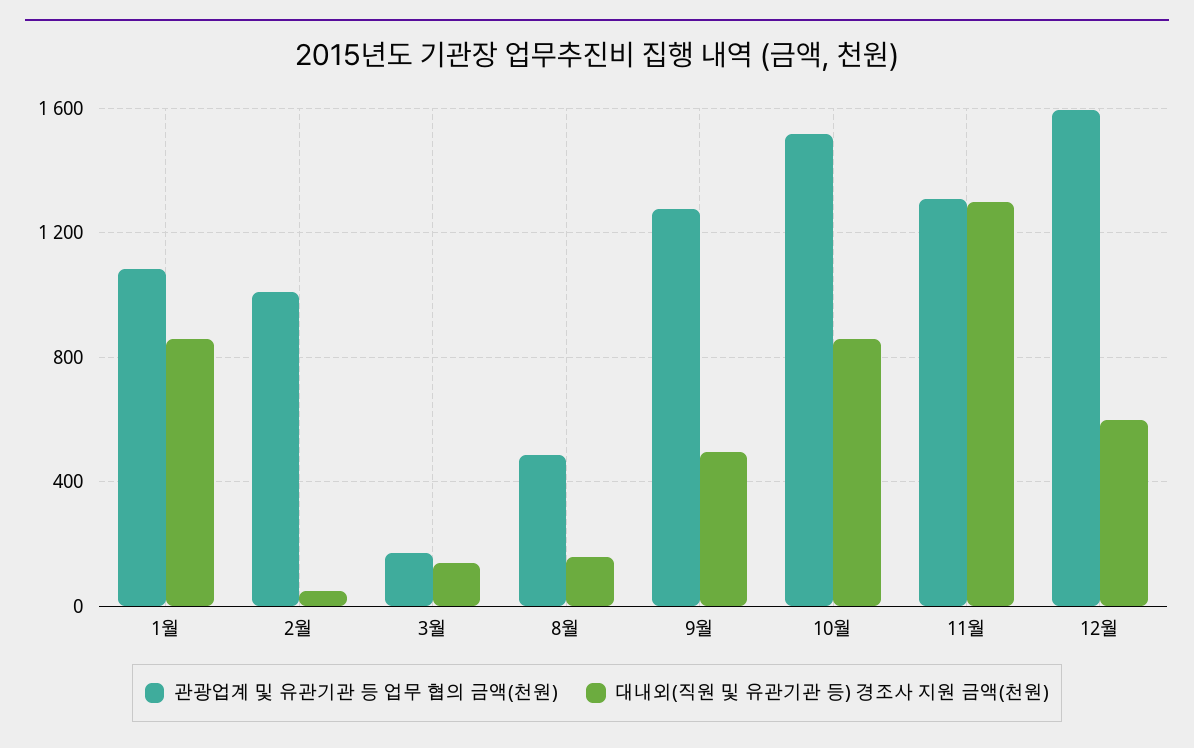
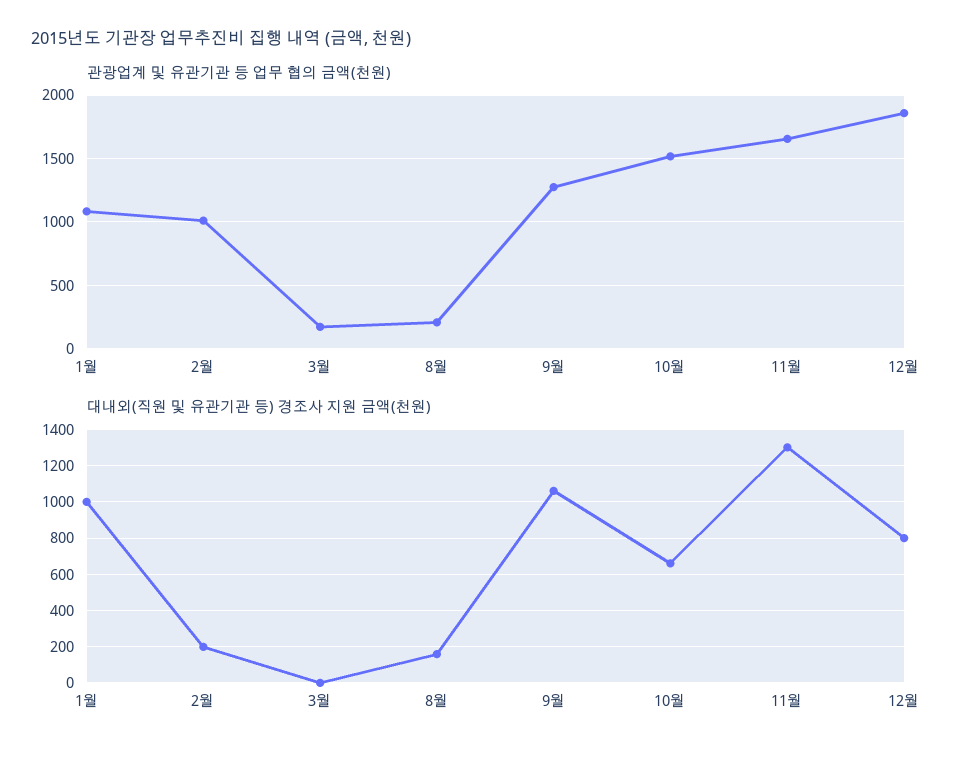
대내외(직원 및 유관기관 등) 경조사 지원 금액(천원), 1월: 850 -> 1000
대내외(직원 및 유관기관 등) 경조사 지원 금액(천원), 2월: 50 -> 200
대내외(직원 및 유관기관 등) 경조사 지원 금액(천원), 3월: 150 -> 0
관광업계 및 유관기관 등 업무 협의 금액(천원), 8월: 500 -> 200
대내외(직원 및 유관기관 등) 경조사 지원 금액(천원), 9월: 500 -> 1050
대내외(직원 및 유관기관 등) 경조사 지원 금액(천원), 10월: 850 -> 650
관광업계 및 유관기관 등 업무 협의 금액(천원), 11월: 1300 -> 1650
관광업계 및 유관기관 등 업무 협의 금액(천원), 12월: 1600 -> 1850
대내외(직원 및 유관기관 등) 경조사 지원 금액(천원), 12월: 600 -> 800

